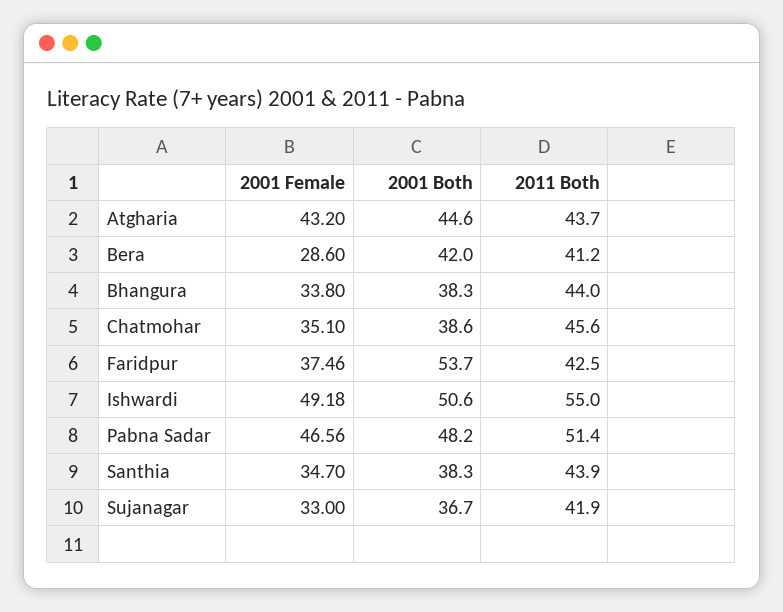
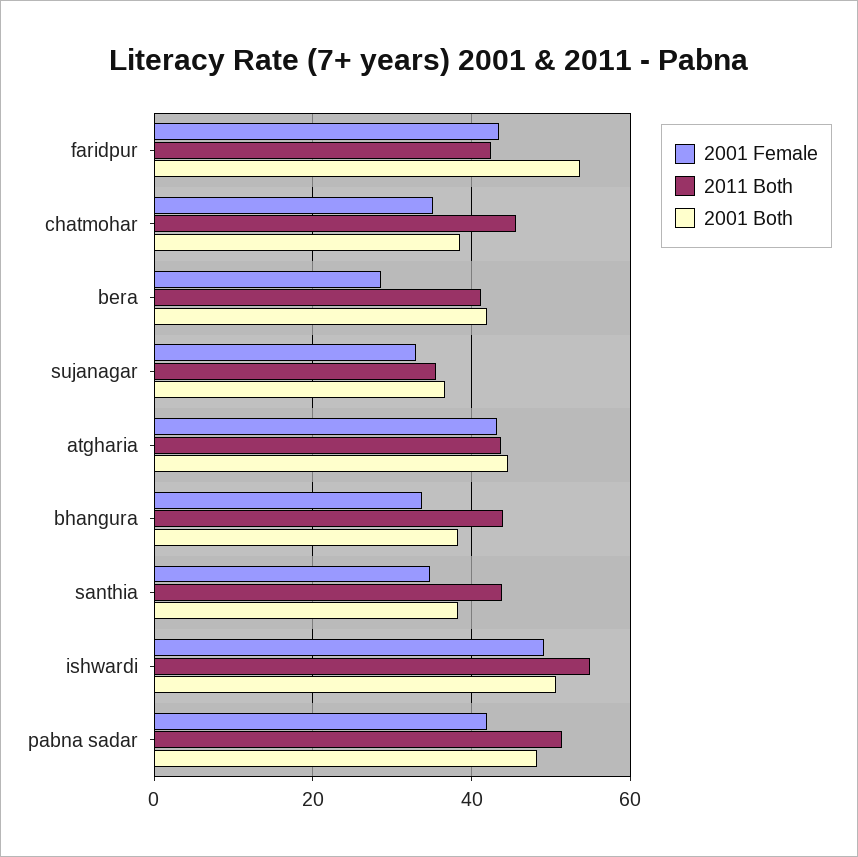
2001 Female, Faridpur: 37.46 -> 44
2001 Female, Pabna Sadar: 46.56 -> 42
2011 Both, Sujanagar: 41.9 -> 36

